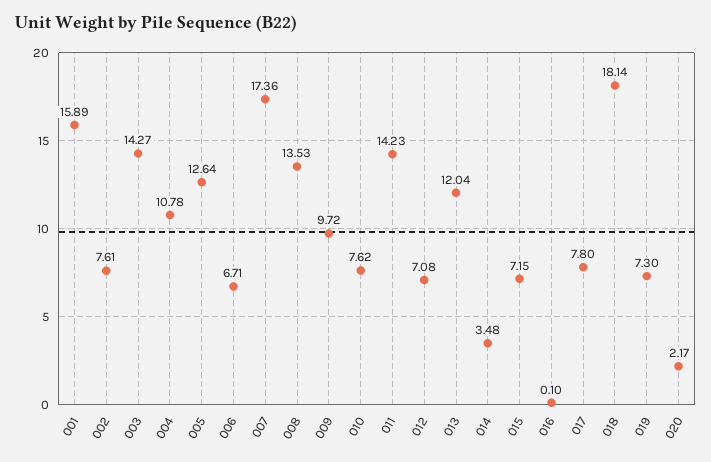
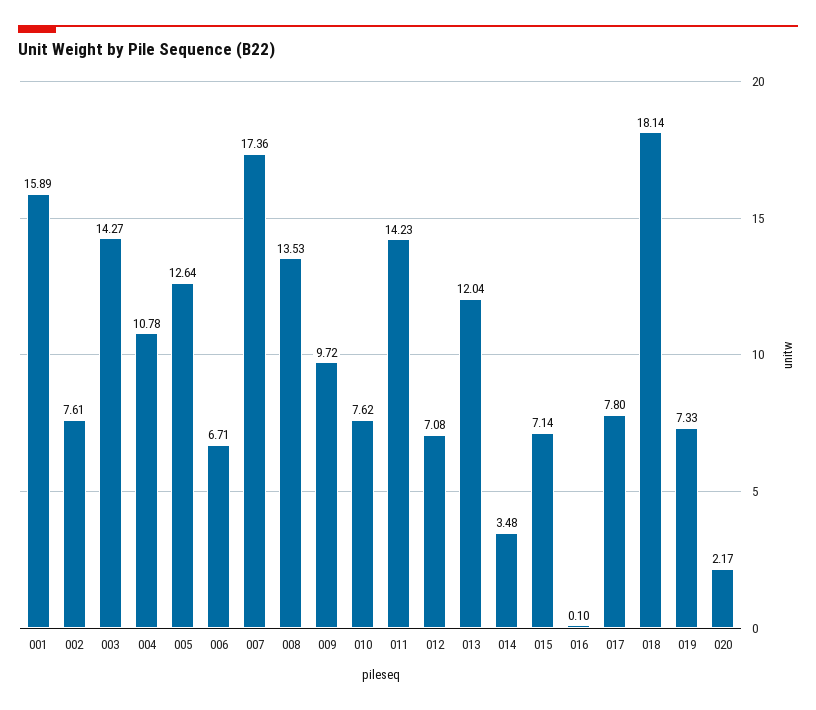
015: 7.15 -> 7.14
019: 7.3 -> 7.33

